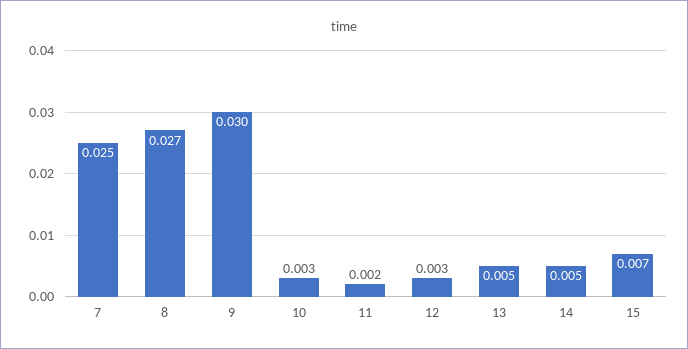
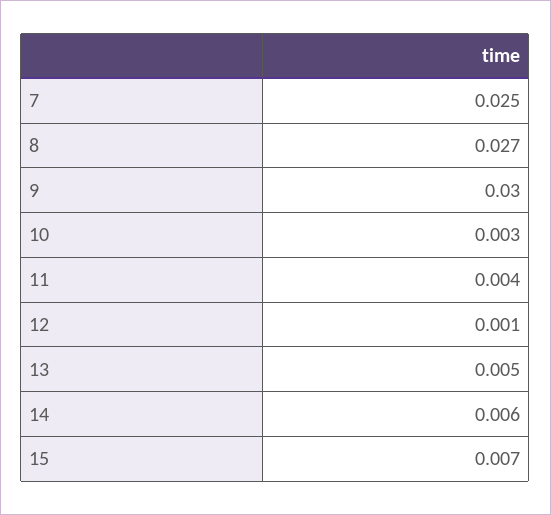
11: 0.002 -> 0.004
12: 0.003 -> 0.001
14: 0.005 -> 0.006

